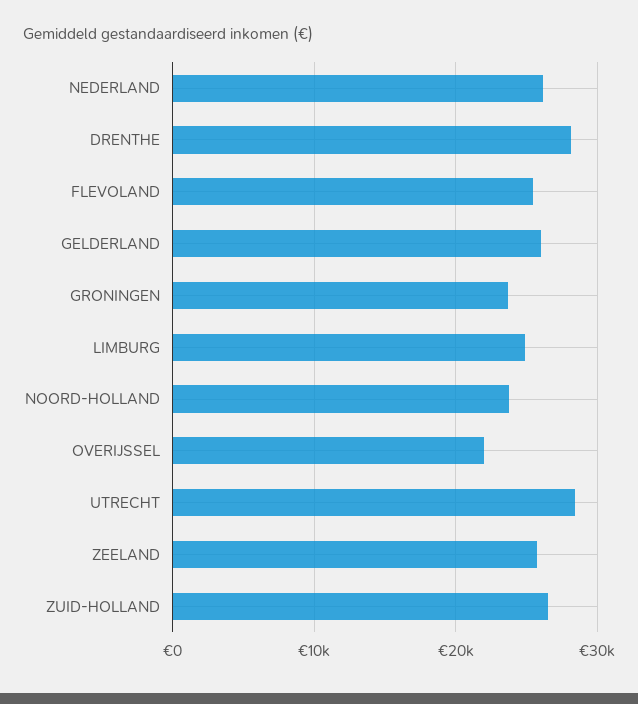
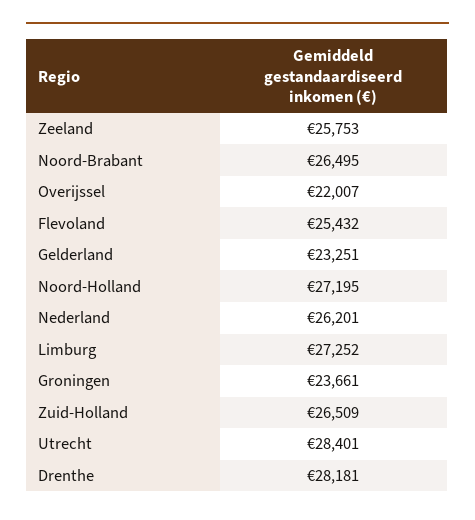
GELDERLAND: 26000 -> 23251
LIMBURG: 25000 -> 27252
NOORD-HOLLAND: 24000 -> 27195
Noord-Brabant: none -> 26495

